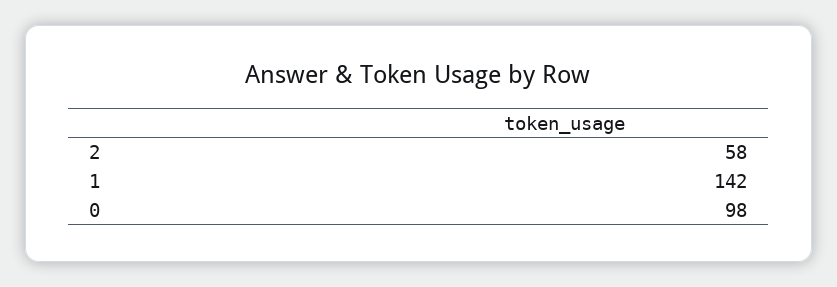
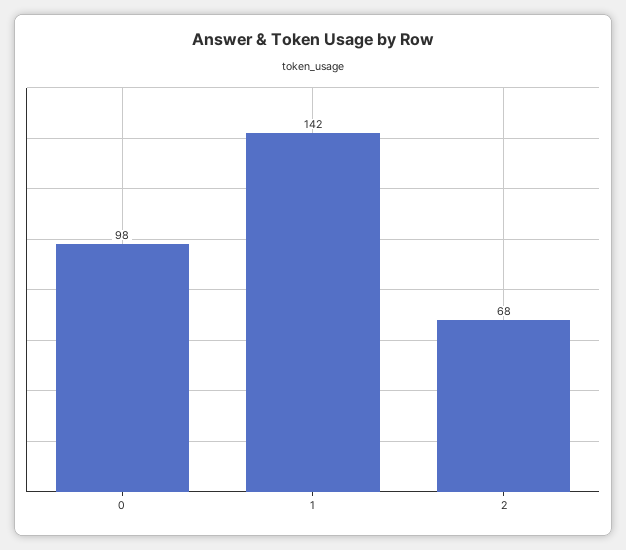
2: 58 -> 68

